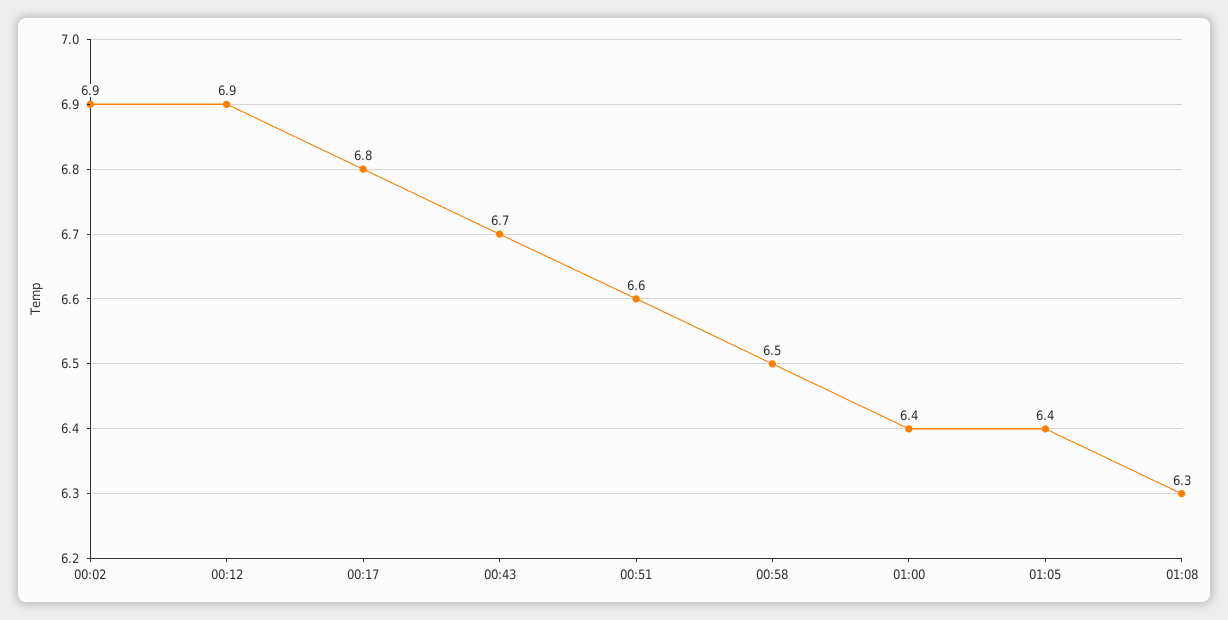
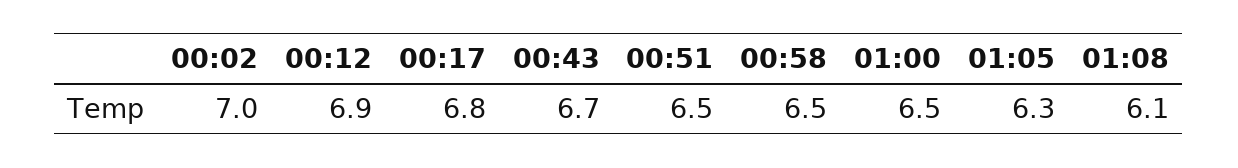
00:02: 6.9 -> 7
00:51: 6.6 -> 6.5
01:00: 6.4 -> 6.5
01:05: 6.4 -> 6.3
01:08: 6.3 -> 6.1

